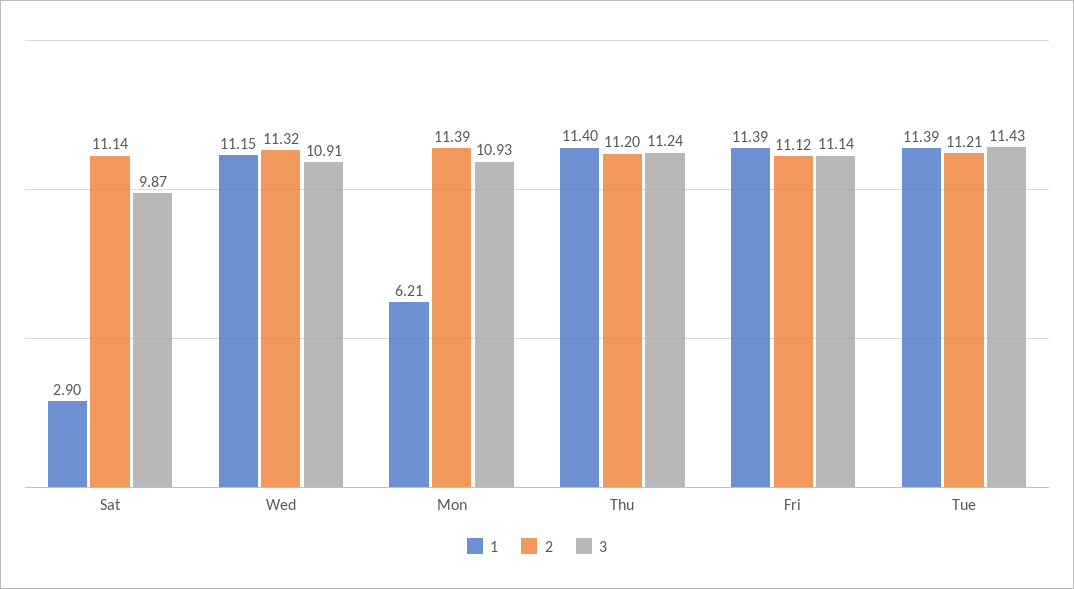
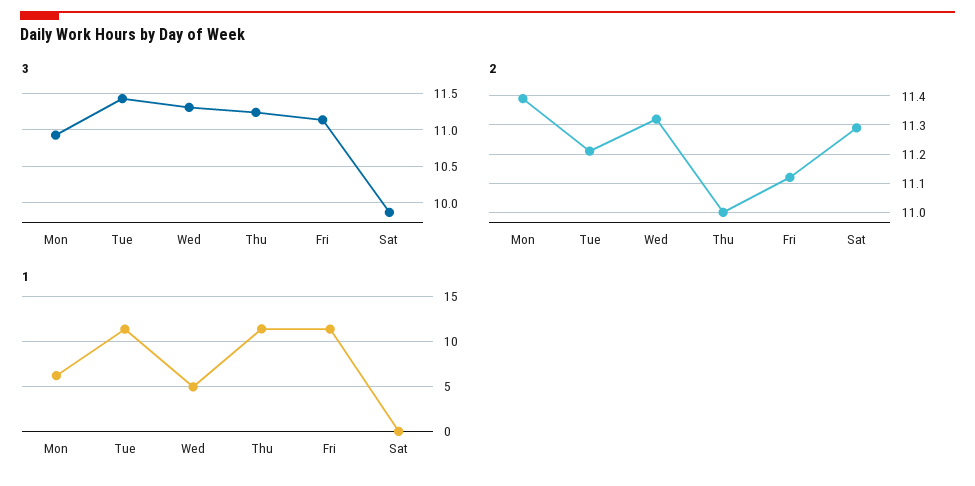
1, Sat: 2.9 -> 0
2, Sat: 11.14 -> 11.3
1, Wed: 11.15 -> 5
3, Wed: 10.91 -> 11.3
2, Thu: 11.2 -> 11

